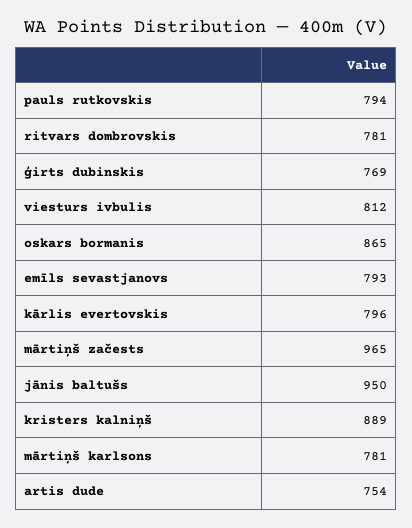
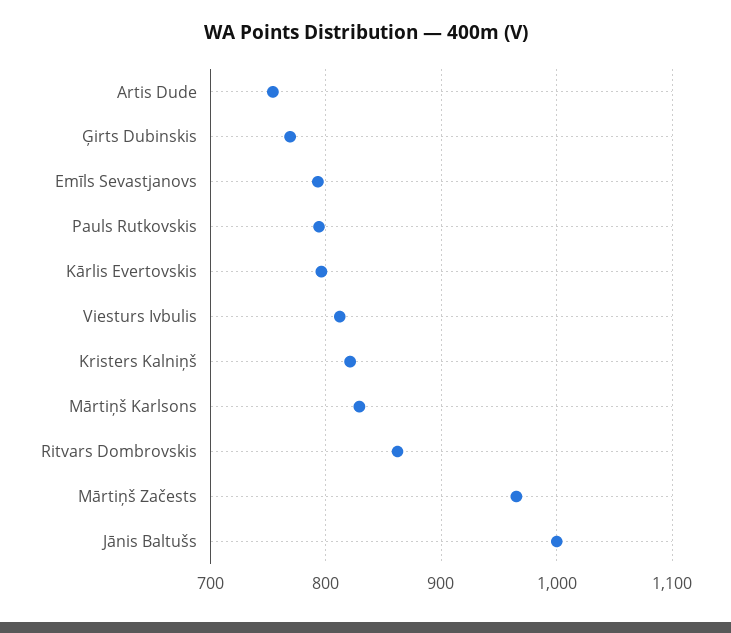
ritvars dombrovskis: 781 -> 860
oskars bormanis: 865 -> none
jānis baltušs: 950 -> 1000
kristers kalniņš: 889 -> 820
mārtiņš karlsons: 781 -> 830

